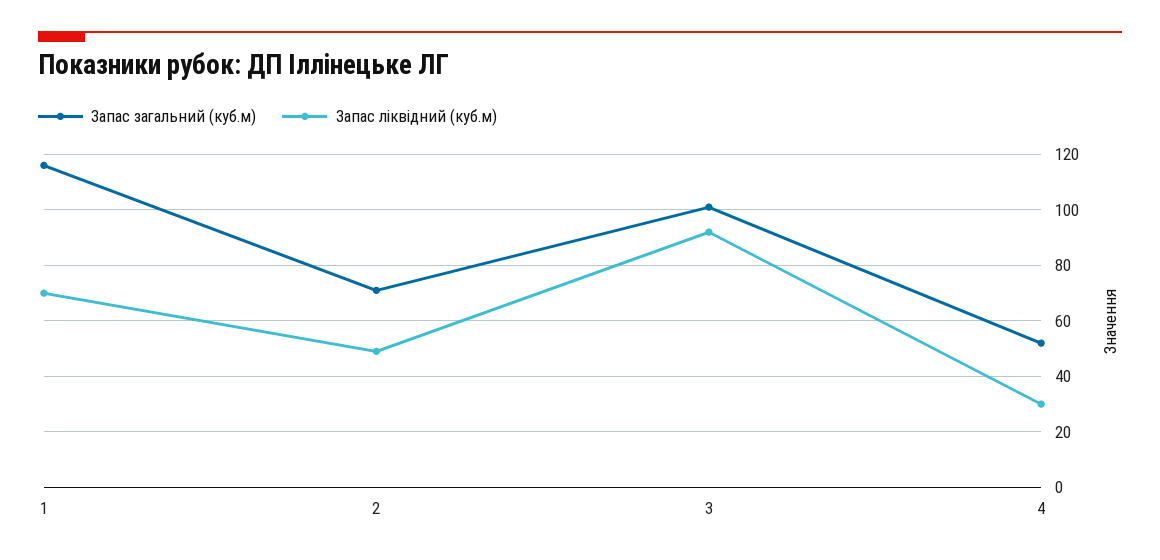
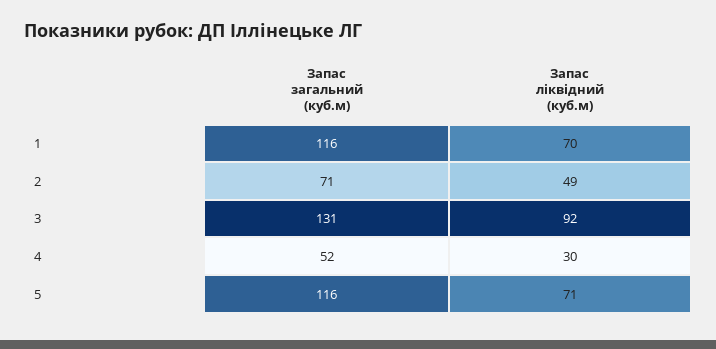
Запас загальний (куб.м), 3: 100 -> 131
Запас загальний (куб.м), 5: none -> 116
Запас ліквідний (куб.м), 5: none -> 71

